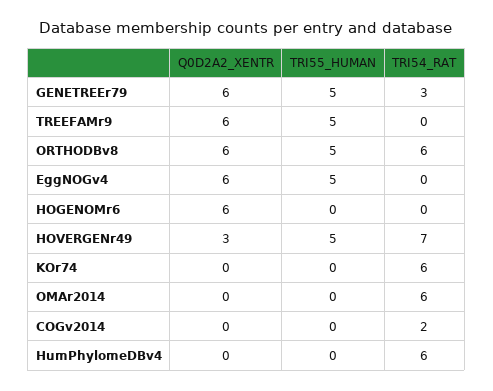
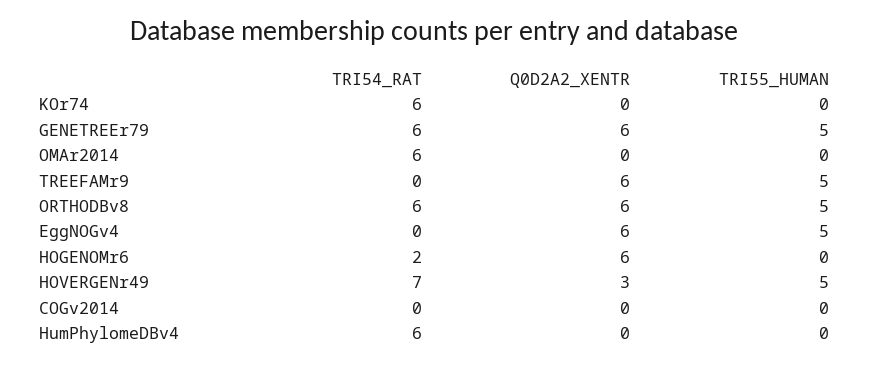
TRI54_RAT, GENETREEr79: 3 -> 6
TRI54_RAT, HOGENOMr6: 0 -> 2
TRI54_RAT, COGv2014: 2 -> 0

